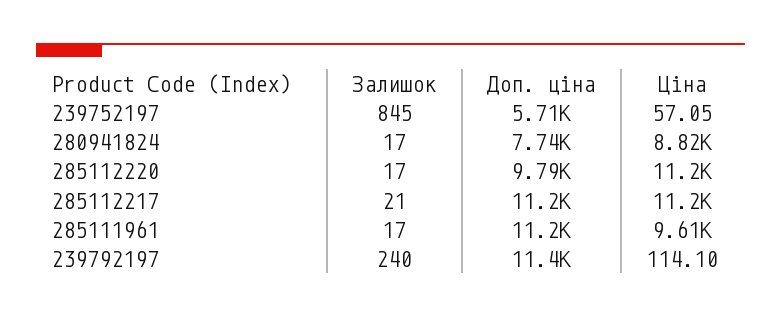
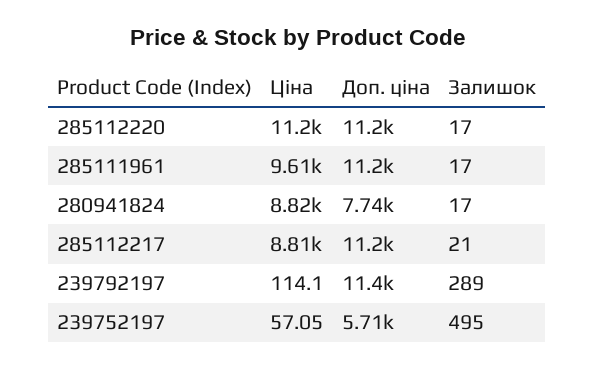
Залишок, 239752197: 845 -> 495
Доп. ціна, 285112220: 9790 -> 11200
Ціна, 285112217: 11200 -> 8810
Залишок, 239792197: 240 -> 289

